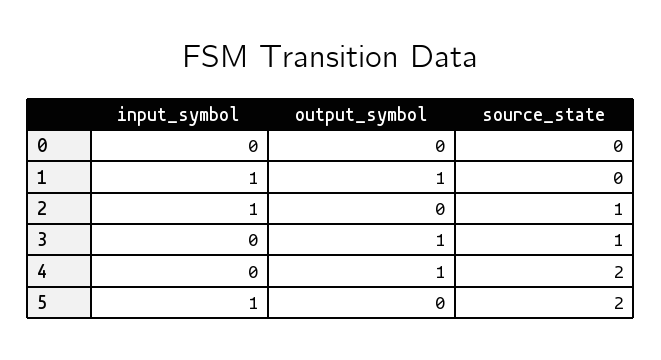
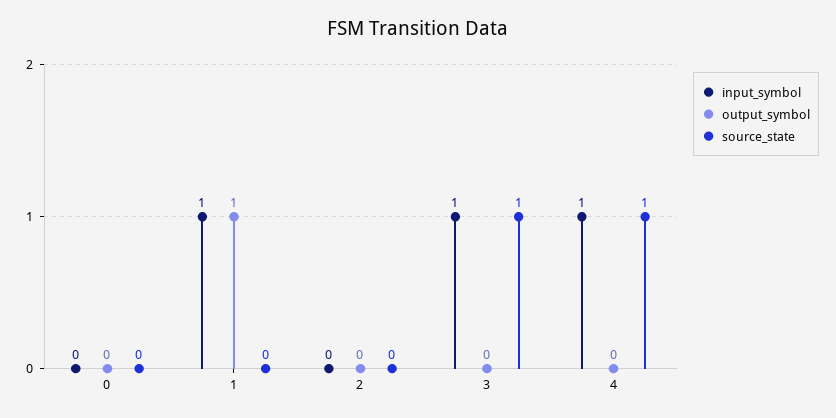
input_symbol, 2: 1 -> 0
source_state, 2: 1 -> 0
input_symbol, 3: 0 -> 1
output_symbol, 3: 1 -> 0
input_symbol, 4: 0 -> 1
output_symbol, 4: 1 -> 0
source_state, 4: 2 -> 1
input_symbol, 5: 1 -> none
output_symbol, 5: 0 -> none
source_state, 5: 2 -> none

